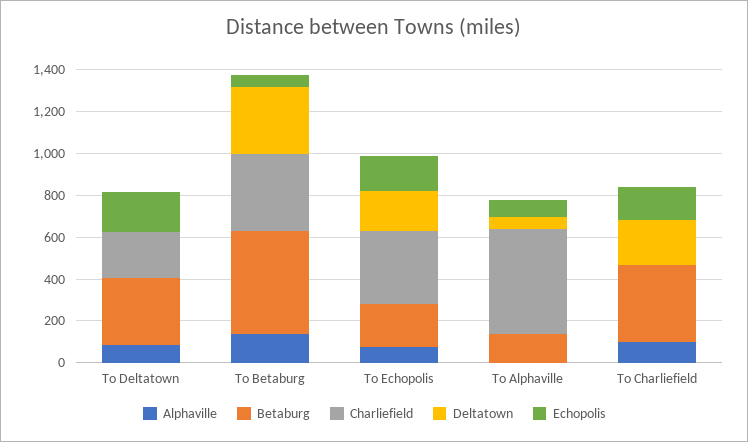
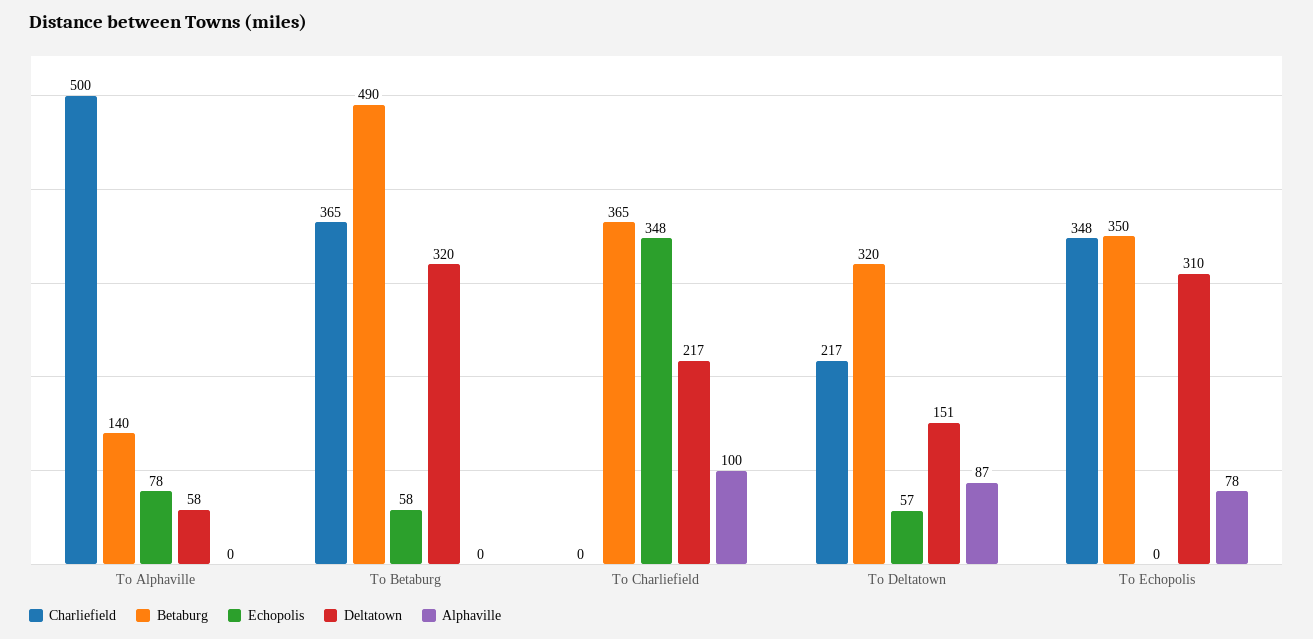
Deltatown, To Deltatown: 0 -> 151
Echopolis, To Deltatown: 200 -> 57
Alphaville, To Betaburg: 150 -> 0
Betaburg, To Echopolis: 200 -> 350
Deltatown, To Echopolis: 200 -> 310
Echopolis, To Echopolis: 150 -> 0
Echopolis, To Charliefield: 150 -> 348

